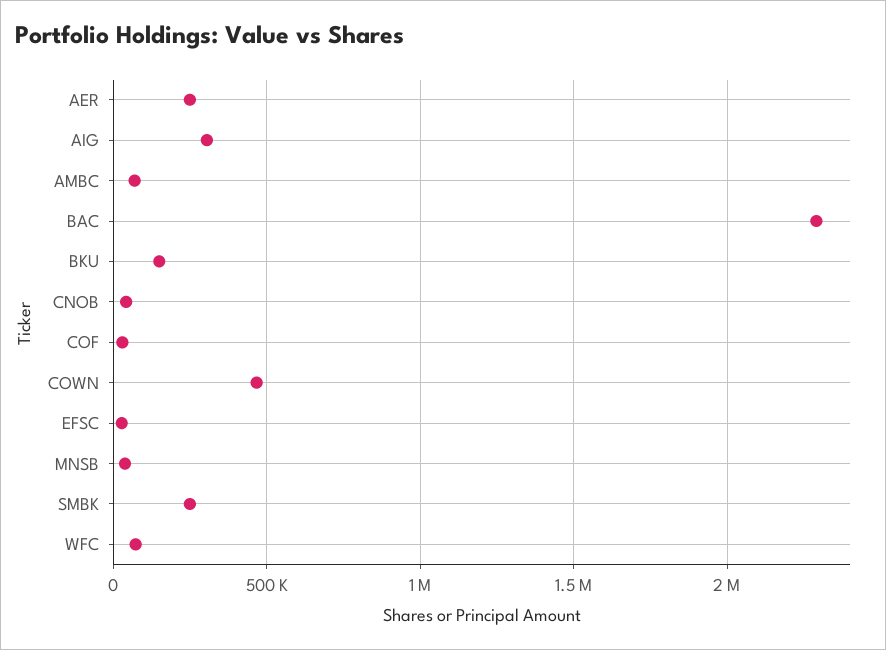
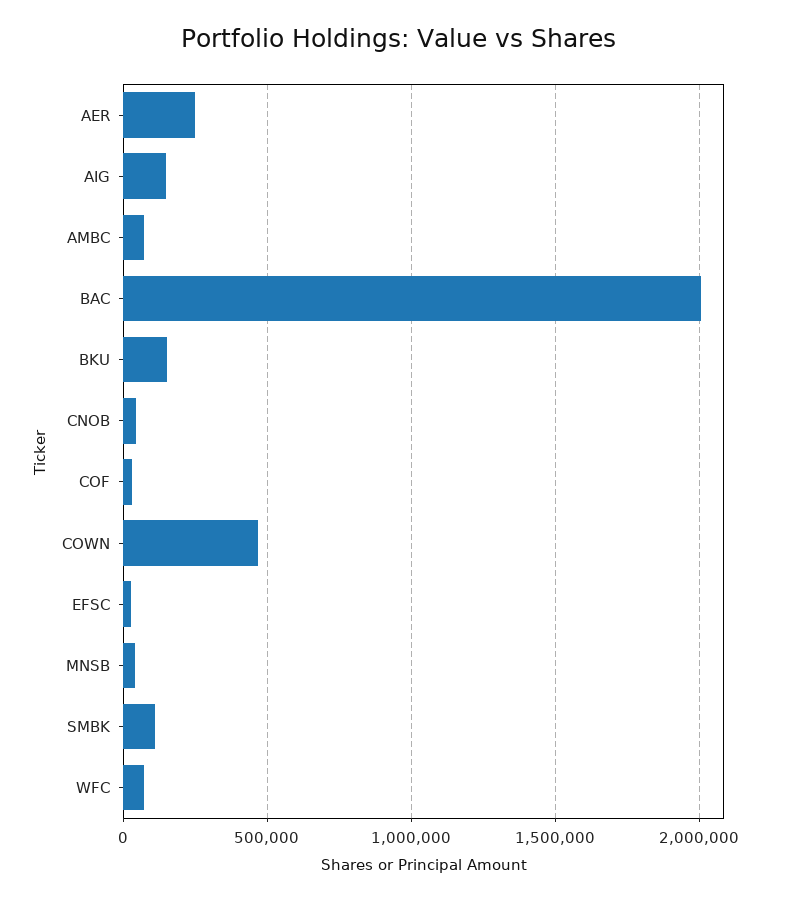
AIG: 300000 -> 150000
BAC: 2300000 -> 2000000
SMBK: 250000 -> 100000

